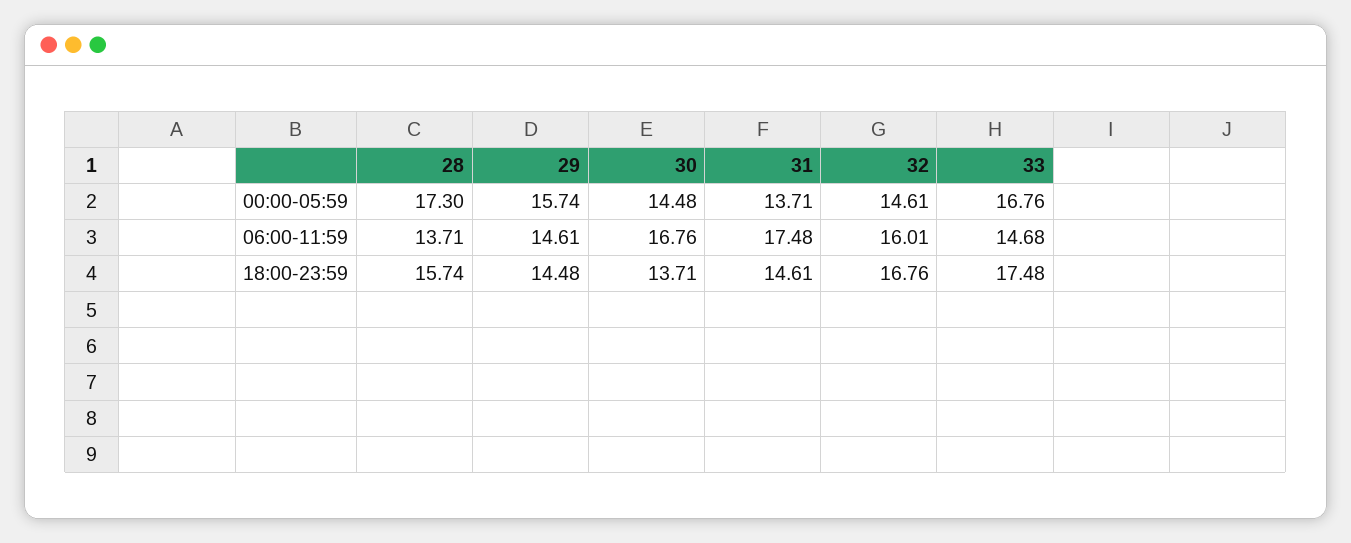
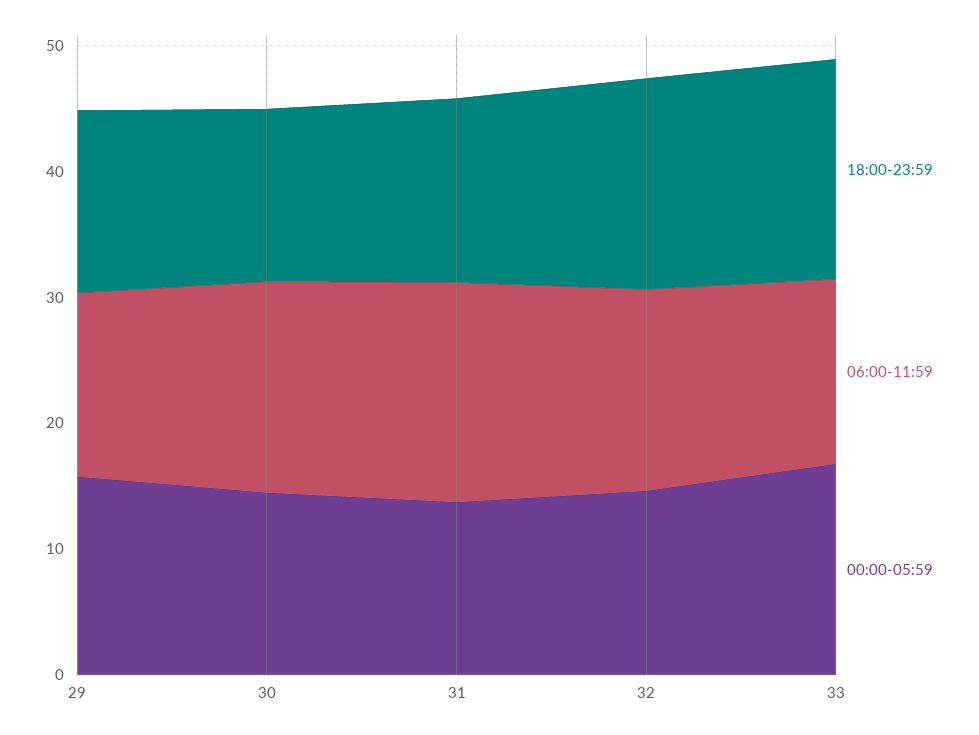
00:00-05:59, 28: 17.3 -> none
06:00-11:59, 28: 13.71 -> none
18:00-23:59, 28: 15.74 -> none

